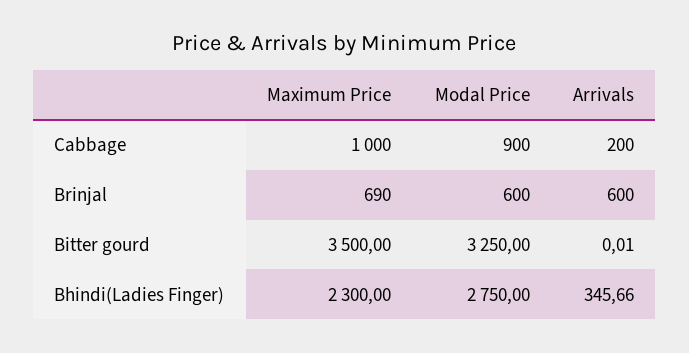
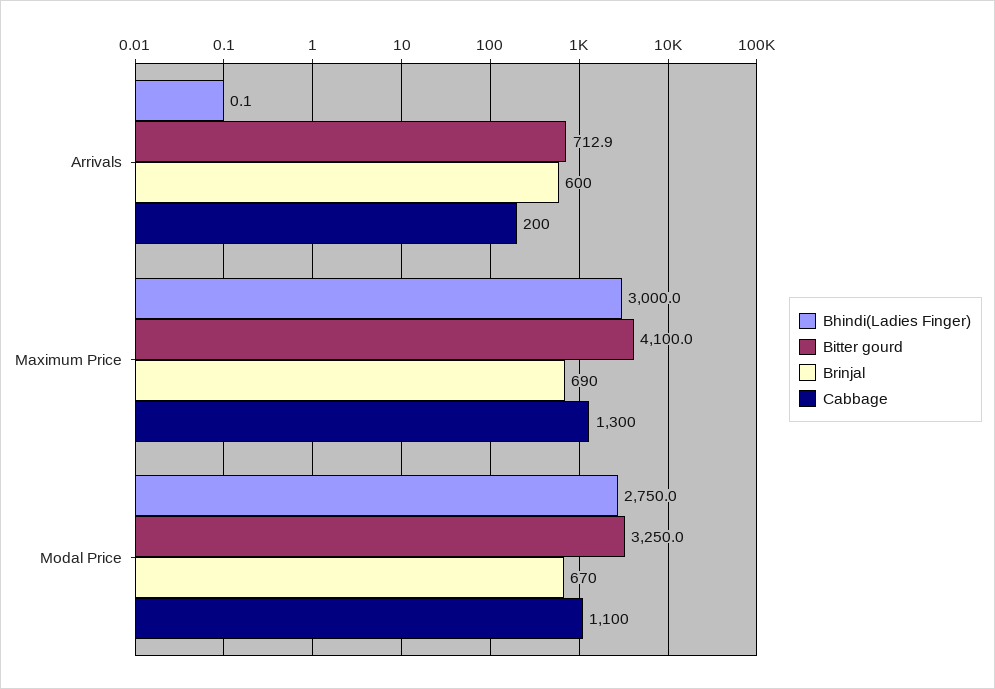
Cabbage, Maximum Price: 1000 -> 1300
Cabbage, Modal Price: 900 -> 1100
Brinjal, Modal Price: 600 -> 670
Bitter gourd, Maximum Price: 3500 -> 4100
Bitter gourd, Arrivals: 0.01 -> 712.9
Bhindi(Ladies Finger), Maximum Price: 2300 -> 3000
Bhindi(Ladies Finger), Arrivals: 345.66 -> 0.1

